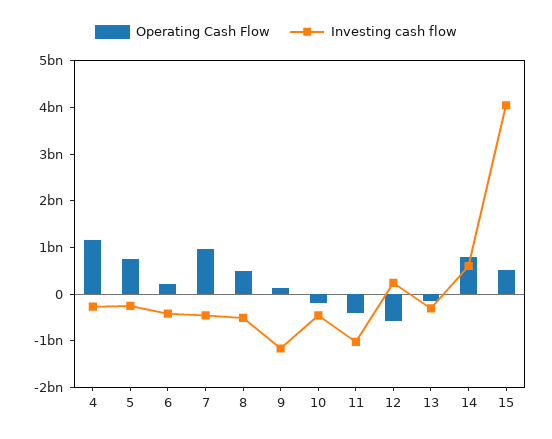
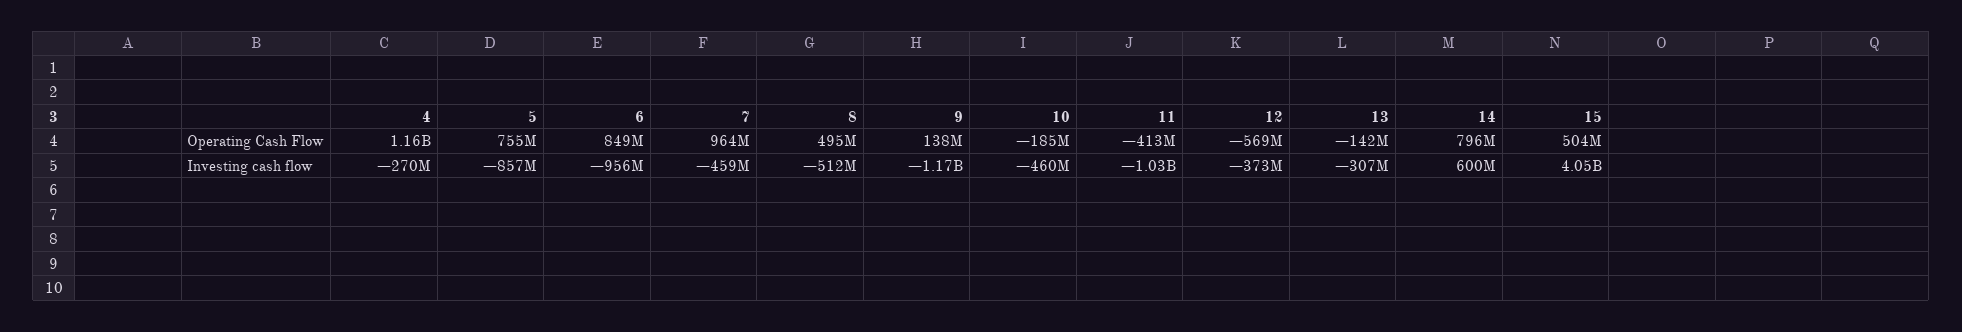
Investing cash flow, 5: -200000000 -> -857000000
Operating Cash Flow, 6: 200000000 -> 849000000
Investing cash flow, 6: -400000000 -> -956000000
Investing cash flow, 12: 200000000 -> -373000000

